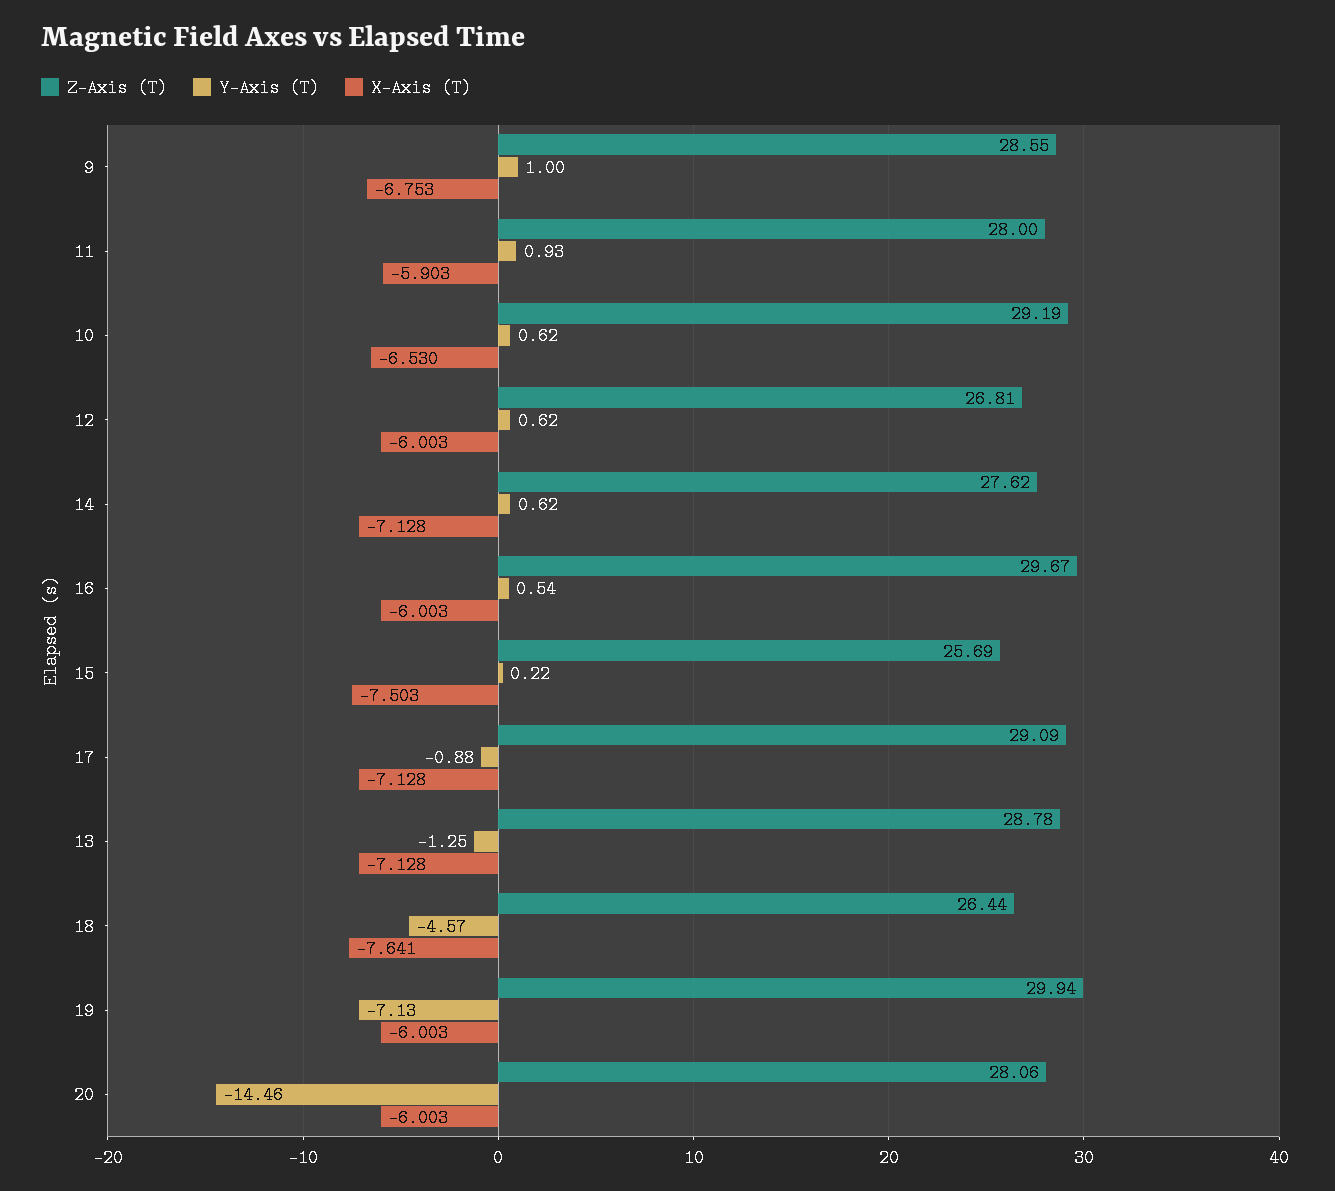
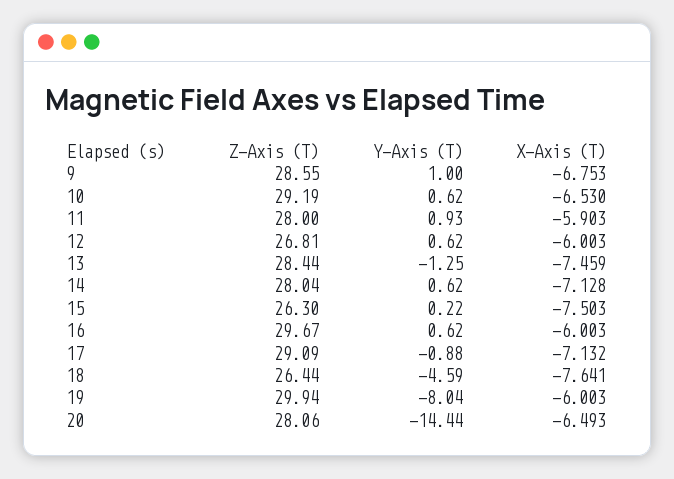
Z-Axis (T), 14: 27.62 -> 28.04
Y-Axis (T), 16: 0.54 -> 0.62
Z-Axis (T), 15: 25.69 -> 26.3
X-Axis (T), 17: -7.128 -> -7.132
Z-Axis (T), 13: 28.78 -> 28.44
X-Axis (T), 13: -7.128 -> -7.459
Y-Axis (T), 18: -4.57 -> -4.59
Y-Axis (T), 19: -7.13 -> -8.04
Y-Axis (T), 20: -14.46 -> -14.44
X-Axis (T), 20: -6.003 -> -6.493

